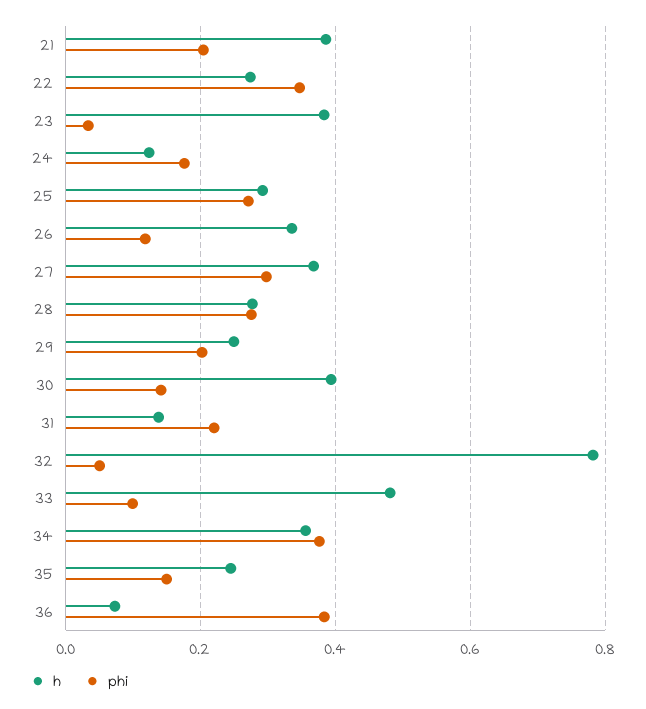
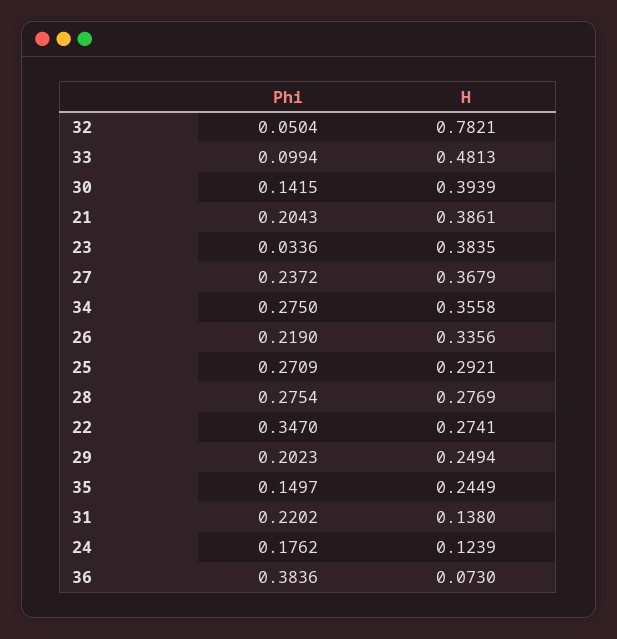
phi, 26: 0.12 -> 0.219
phi, 27: 0.3 -> 0.2372
phi, 34: 0.38 -> 0.275

